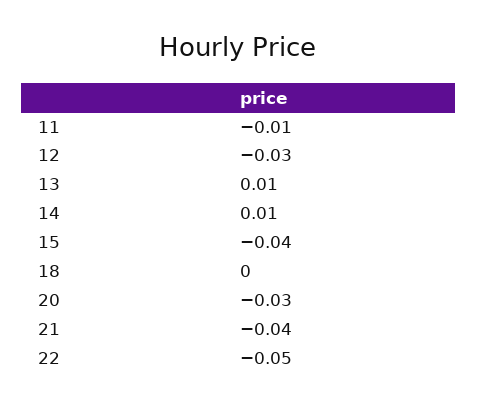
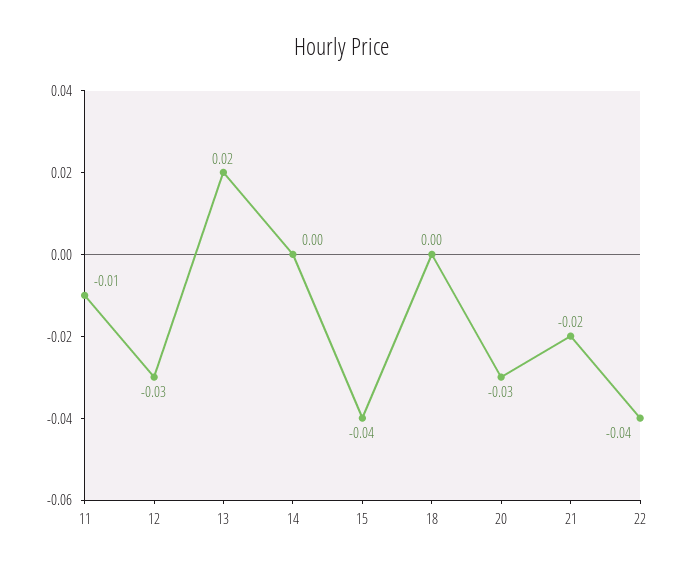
13: 0.01 -> 0.02
14: 0.01 -> 0
21: -0.04 -> -0.02
22: -0.05 -> -0.04

